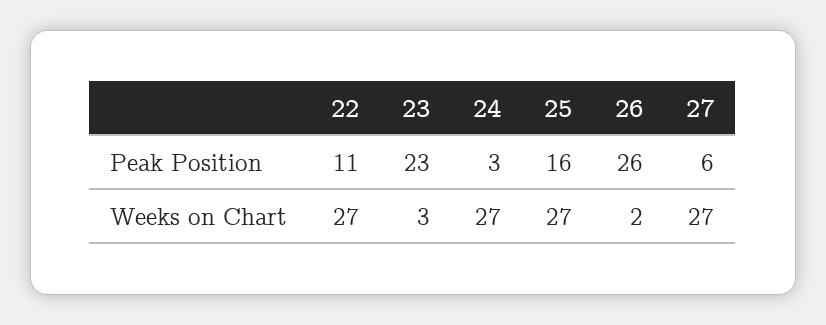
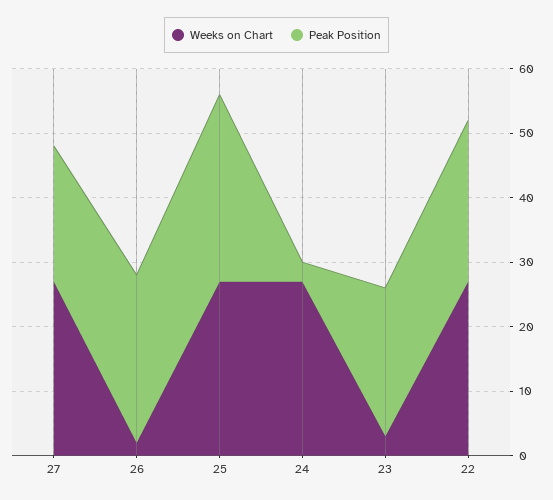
Peak Position, 22: 11 -> 25
Peak Position, 25: 16 -> 30
Peak Position, 27: 6 -> 20

